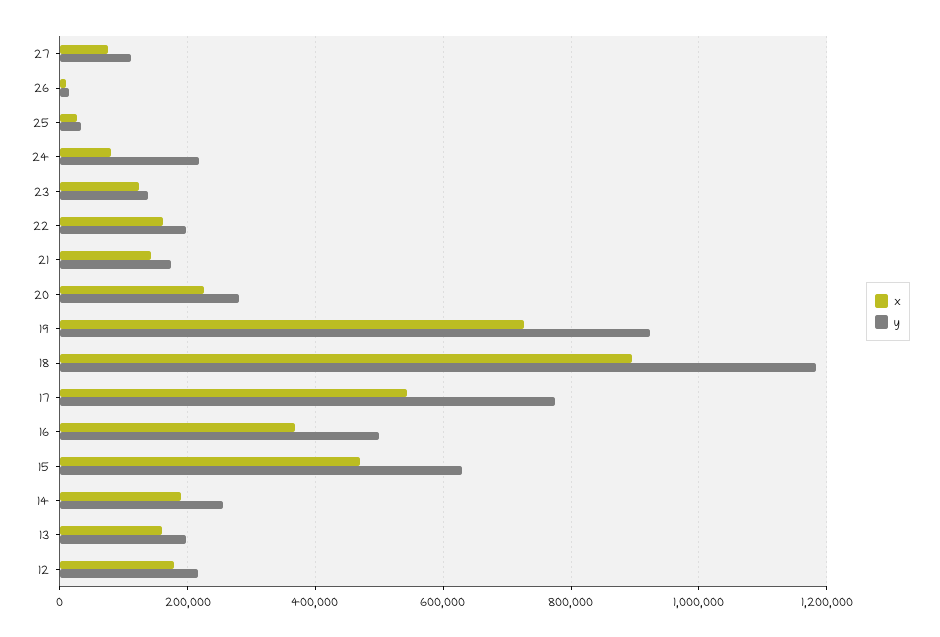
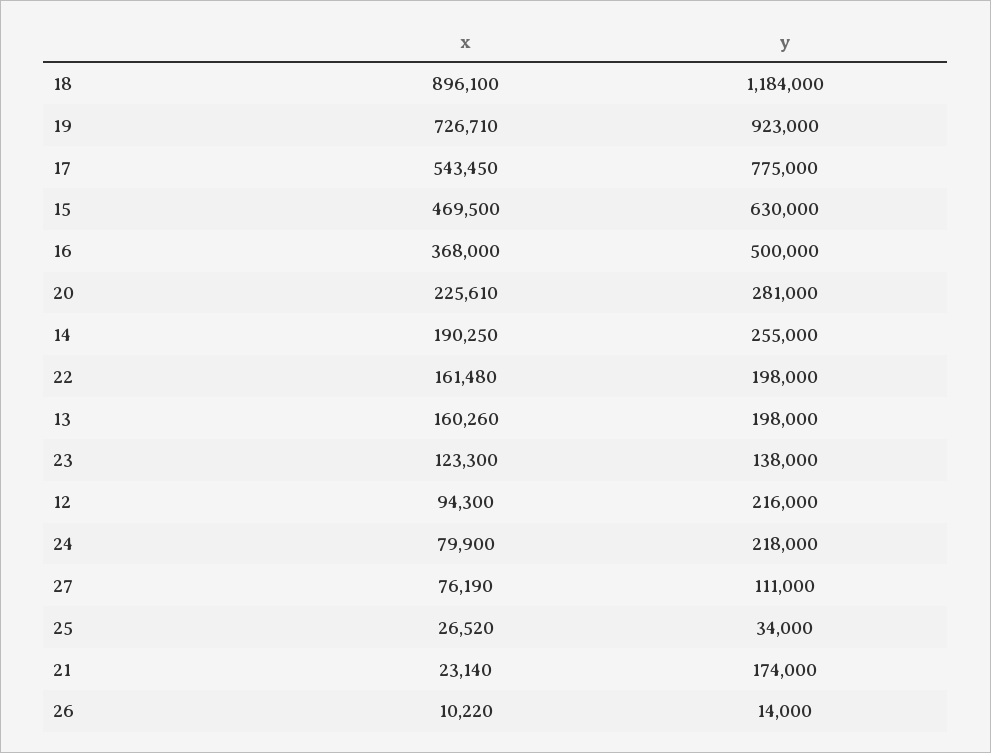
x, 21: 140000 -> 23140
x, 12: 180000 -> 94300

